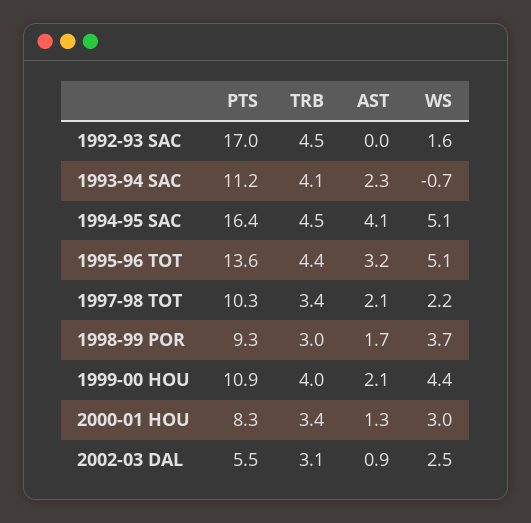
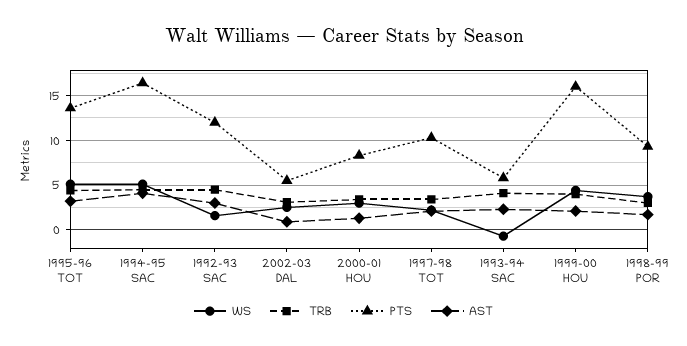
PTS, 1992-93 SAC: 17 -> 12
AST, 1992-93 SAC: 0 -> 3
PTS, 1993-94 SAC: 11.2 -> 6
PTS, 1999-00 HOU: 10.9 -> 16

